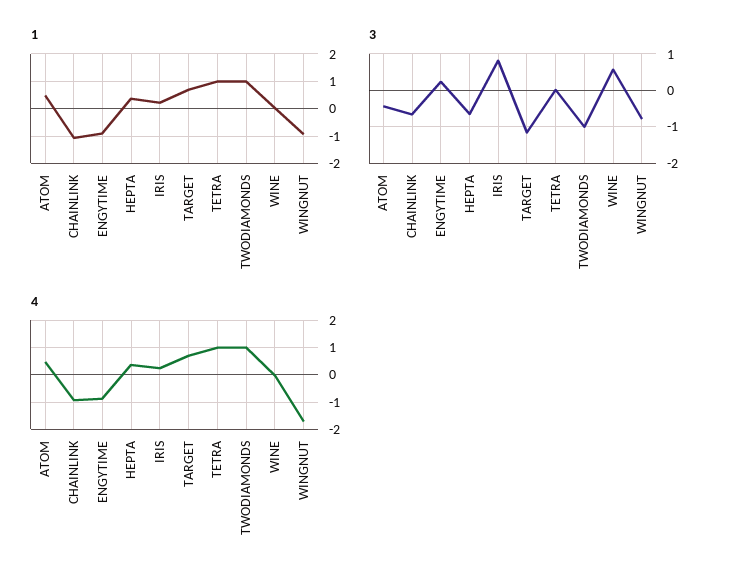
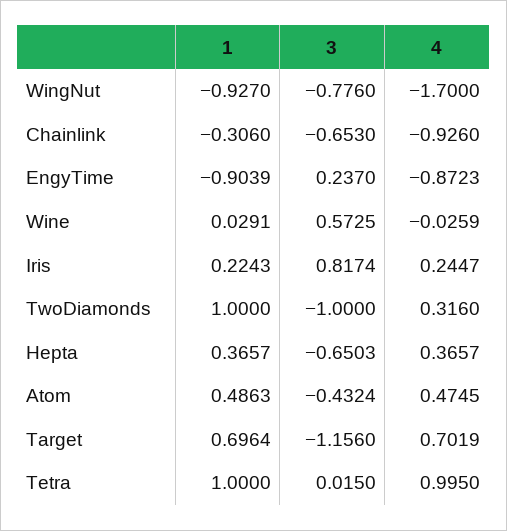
1, CHAINLINK: -1 -> -0.306
4, TWODIAMONDS: 1 -> 0.316

